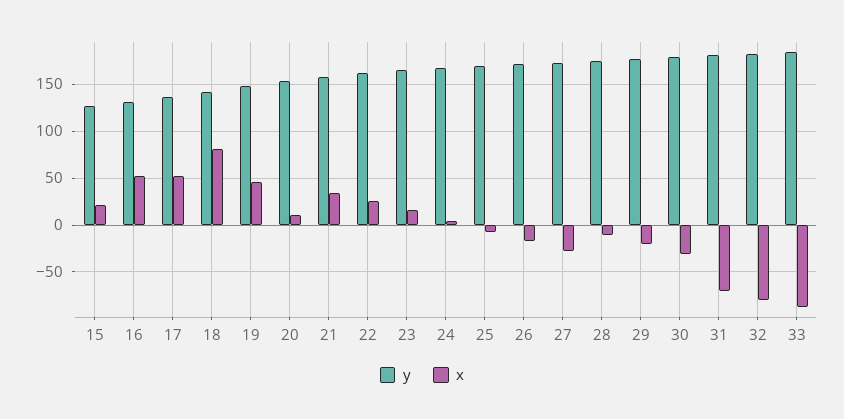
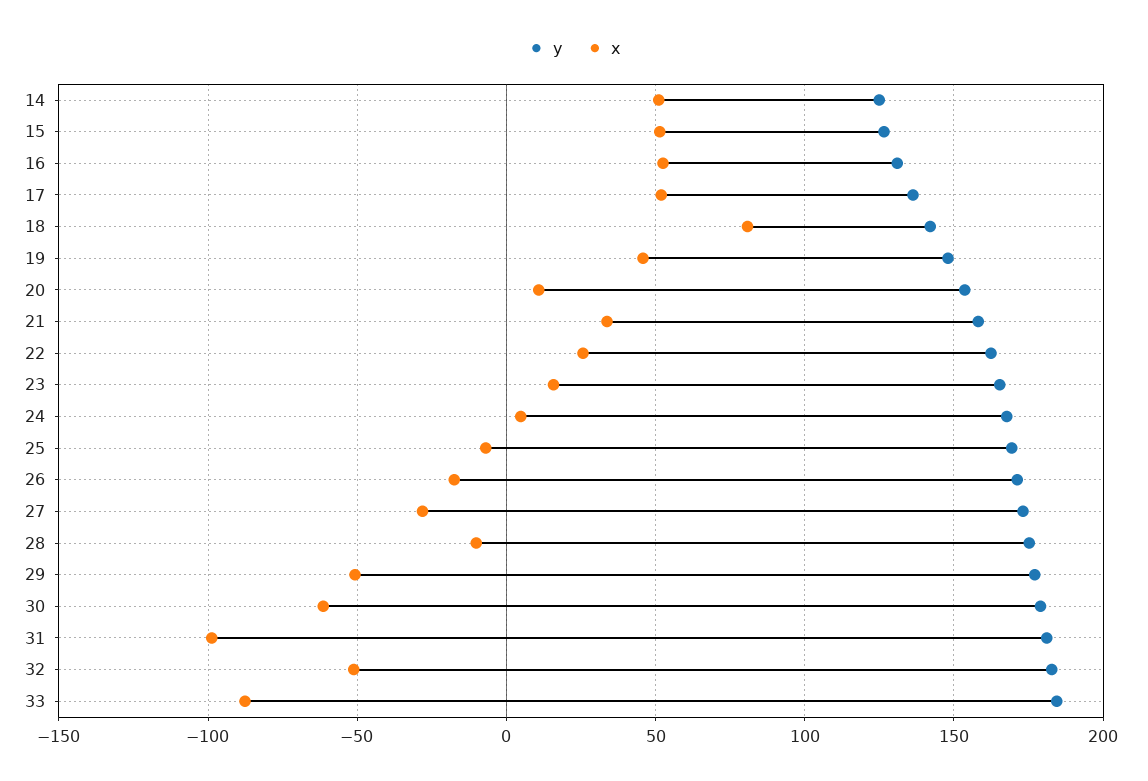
x, 15: 20 -> 50
x, 29: -20 -> -50
x, 30: -30 -> -60
x, 31: -70 -> -100
x, 32: -80 -> -50
y, 14: none -> 125
x, 14: none -> 50

